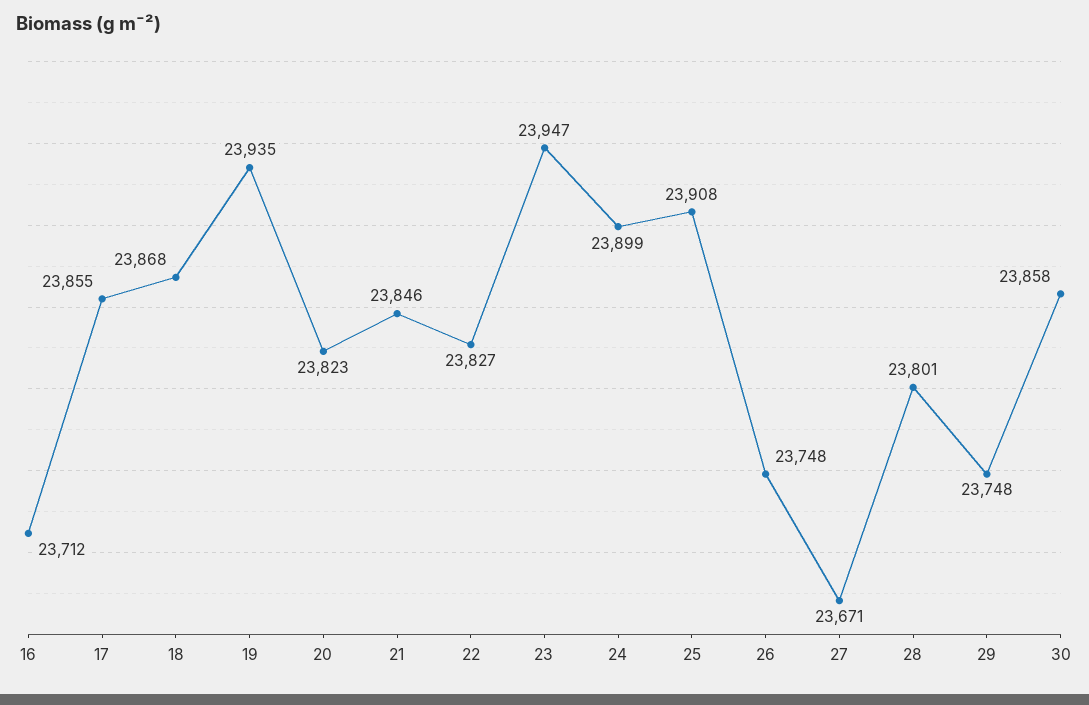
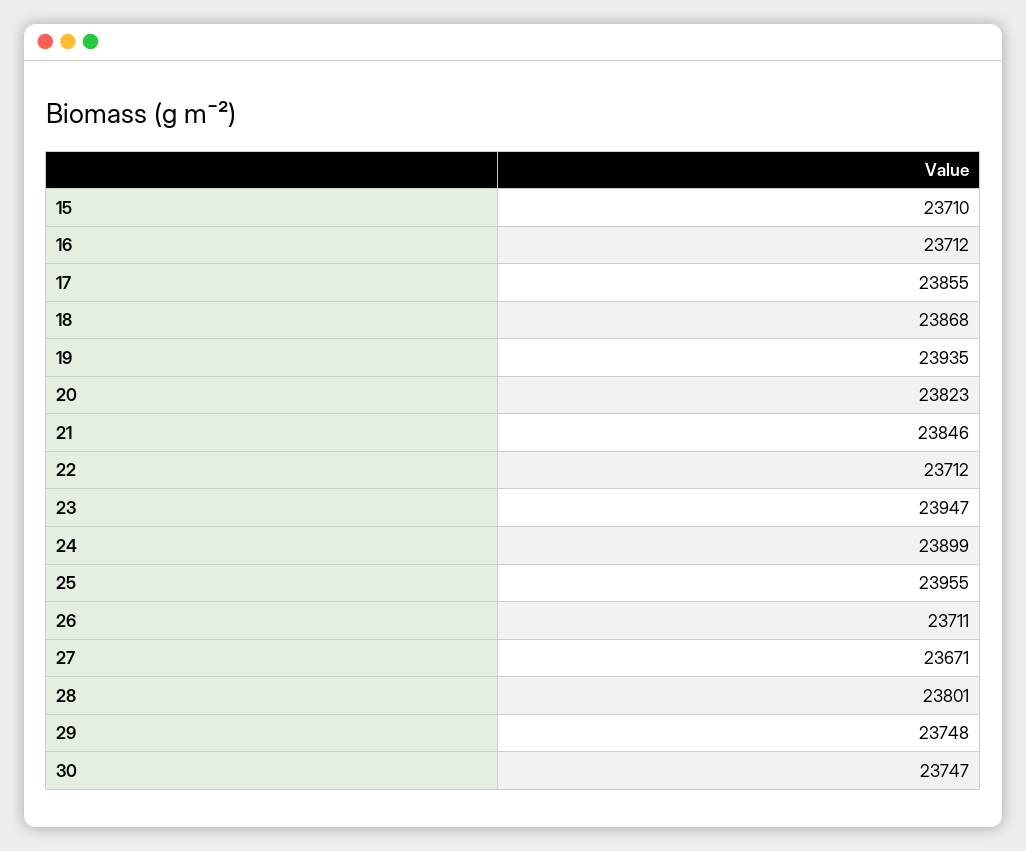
22: 23827 -> 23712
25: 23908 -> 23955
26: 23748 -> 23711
30: 23858 -> 23747
15: none -> 23710

